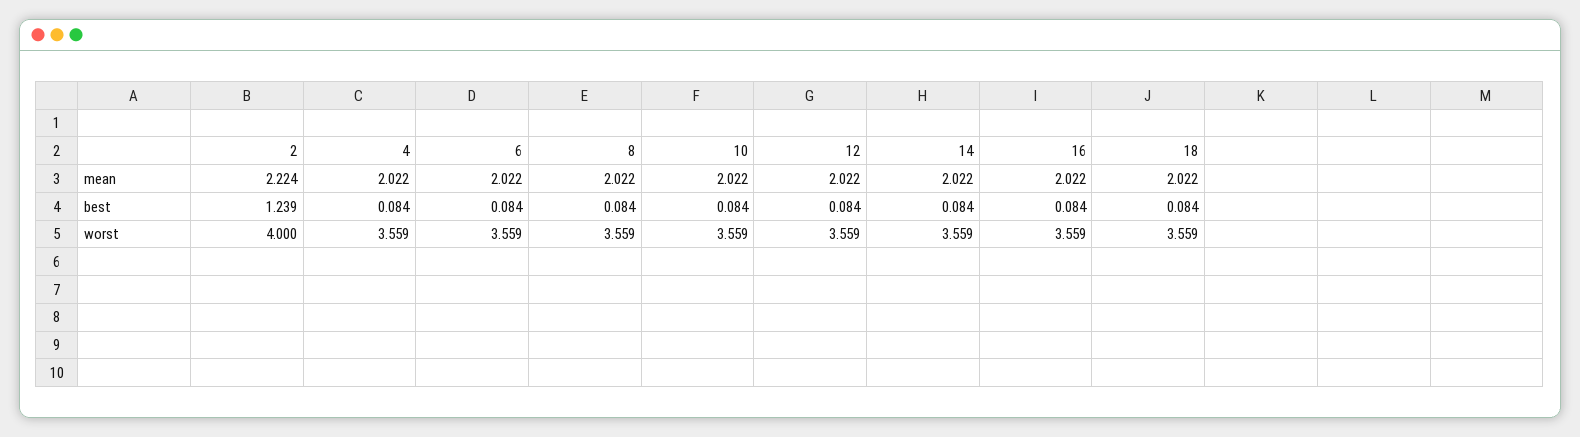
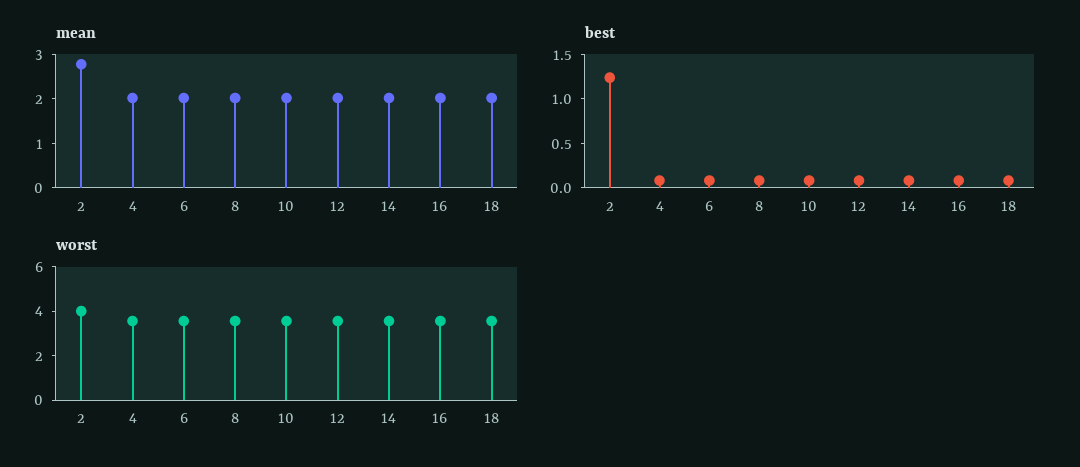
mean, 2: 2.224 -> 2.8

